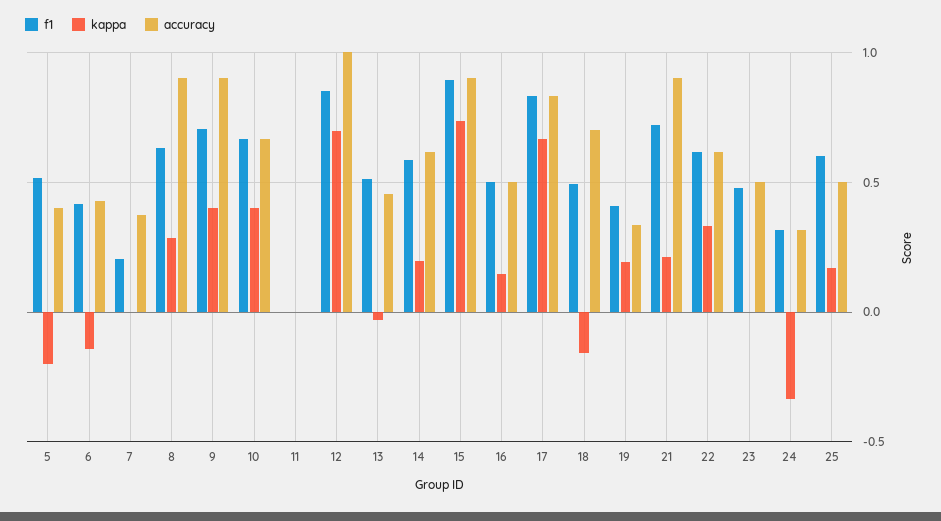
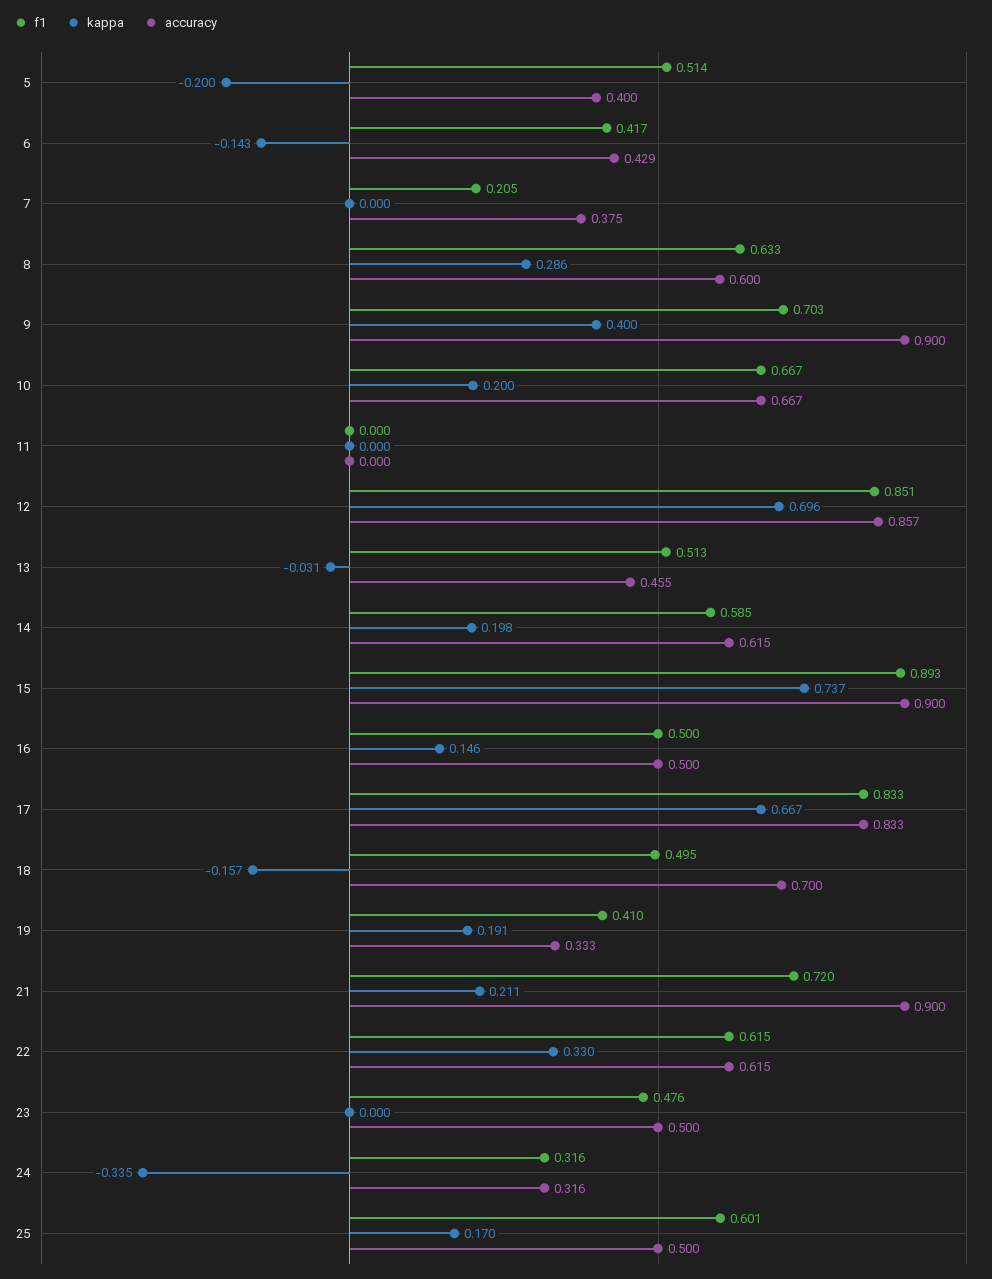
accuracy, 8: 0.9 -> 0.6
kappa, 10: 0.4 -> 0.2
accuracy, 12: 1 -> 0.857

